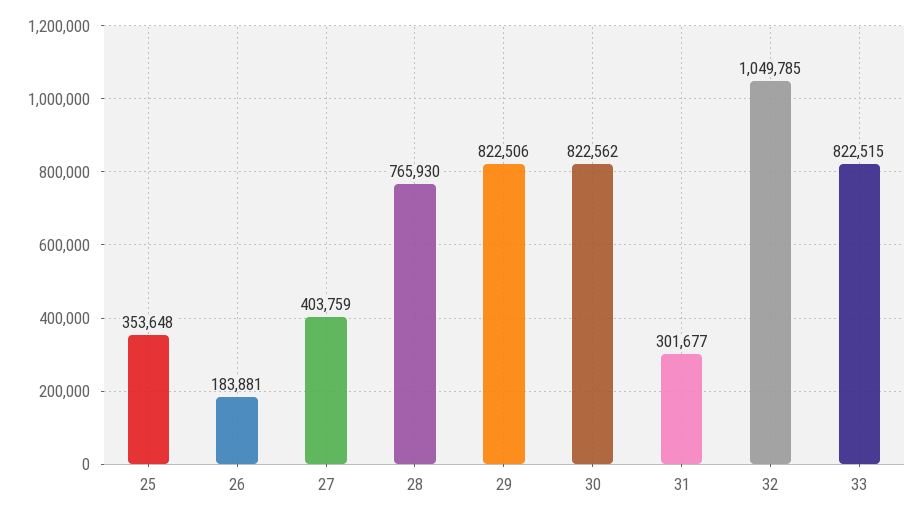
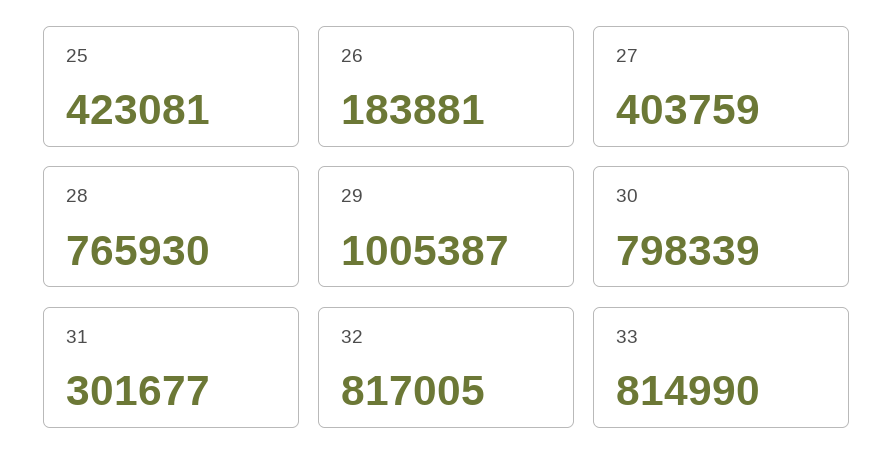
25: 353648 -> 423081
29: 822506 -> 1005387
30: 822562 -> 798339
32: 1049785 -> 817005
33: 822515 -> 814990

